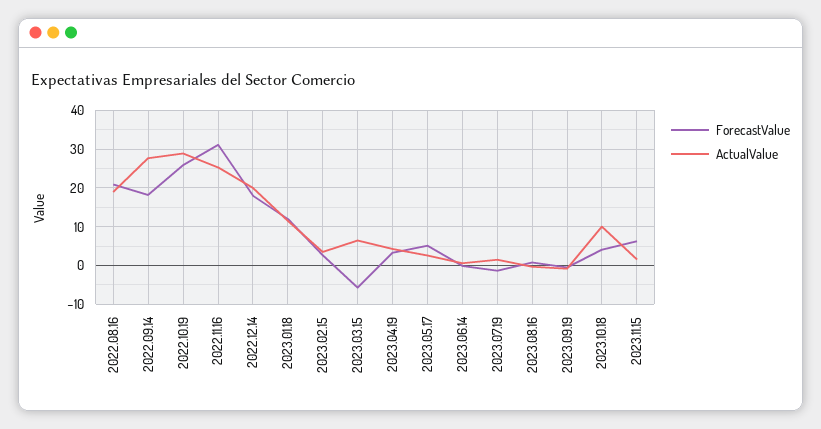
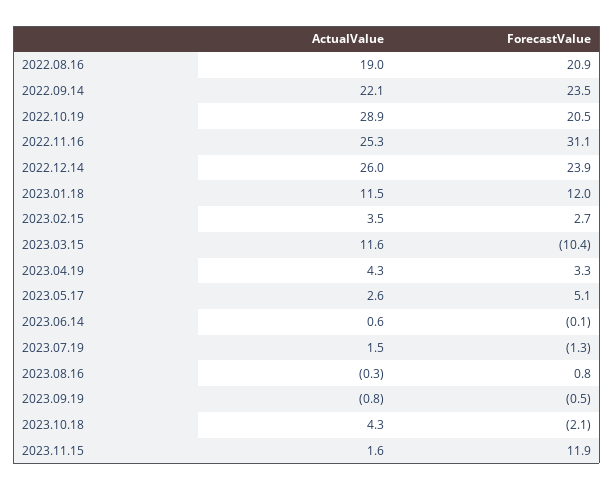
ForecastValue, 2022.09.14: 18 -> 23.5
ActualValue, 2022.09.14: 28 -> 22.1
ForecastValue, 2022.10.19: 26 -> 20.5
ForecastValue, 2022.12.14: 18 -> 23.9
ActualValue, 2022.12.14: 20 -> 26
ForecastValue, 2023.03.15: -6 -> -10.4
ActualValue, 2023.03.15: 6 -> 11.6
ForecastValue, 2023.10.18: 4 -> -2.1
ActualValue, 2023.10.18: 10 -> 4.3
ForecastValue, 2023.11.15: 6 -> 11.9

